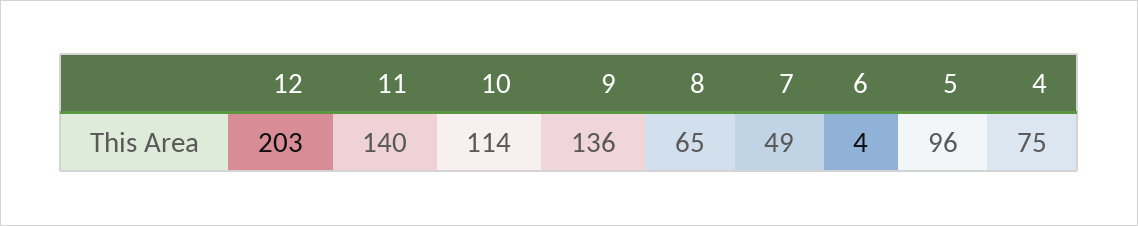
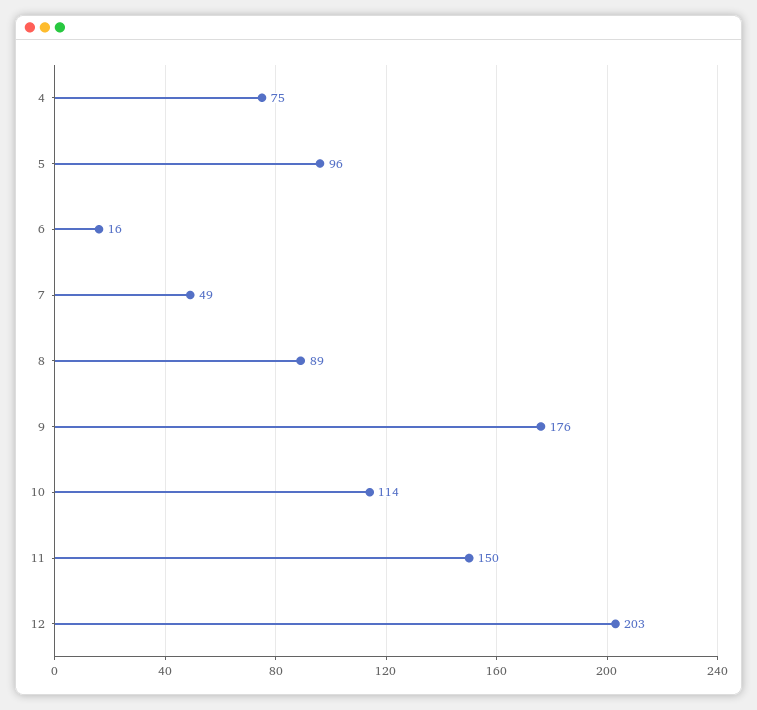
11: 140 -> 150
9: 136 -> 176
8: 65 -> 89
6: 4 -> 16

